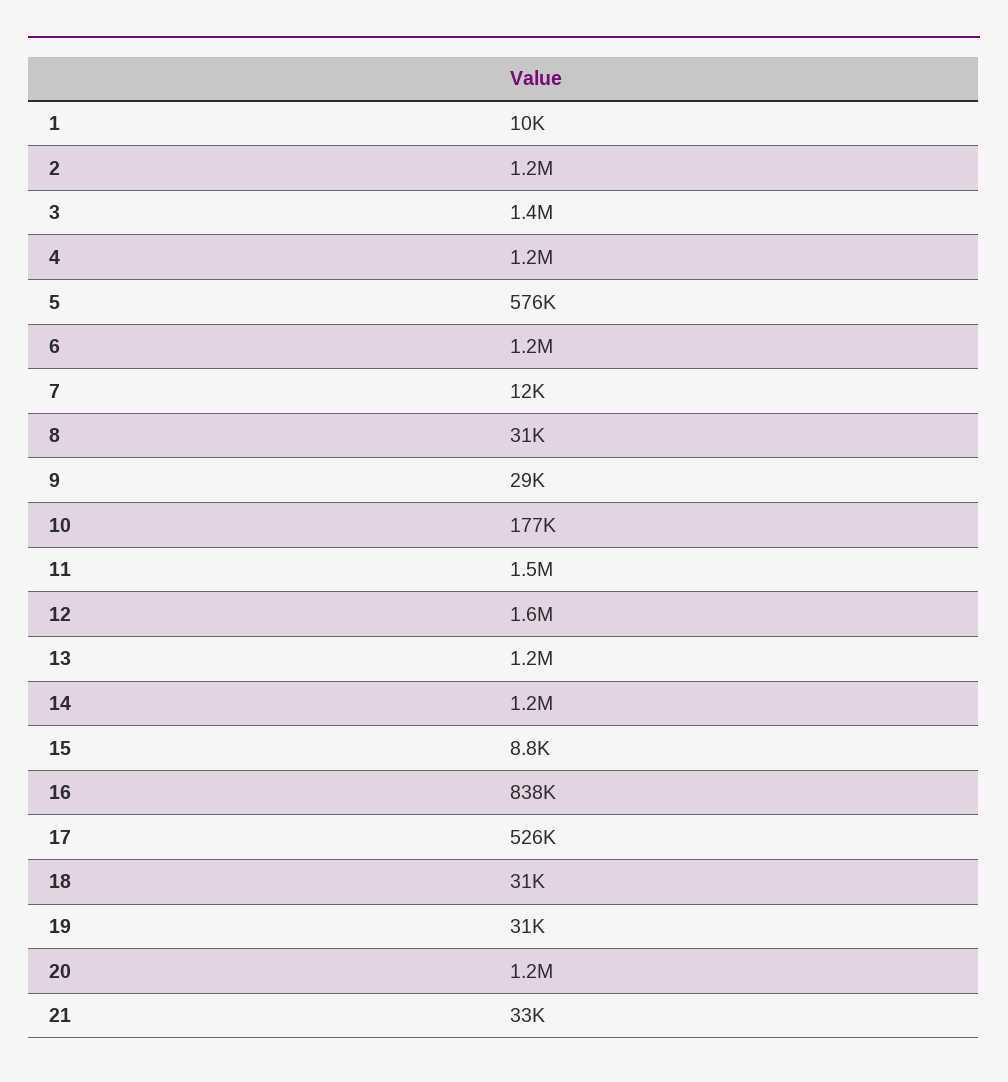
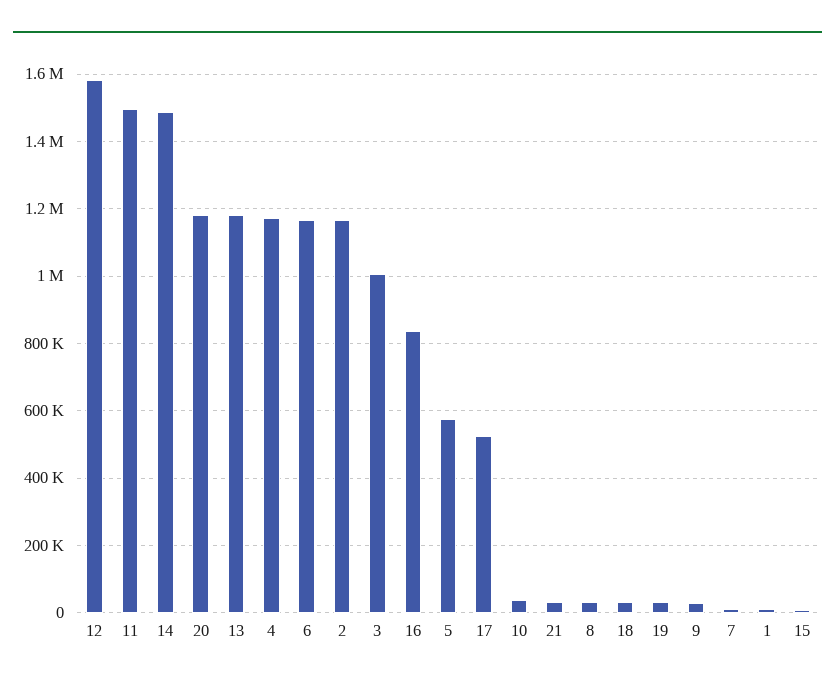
3: 1400000 -> 1000000
10: 177000 -> 40000
14: 1200000 -> 1480000

